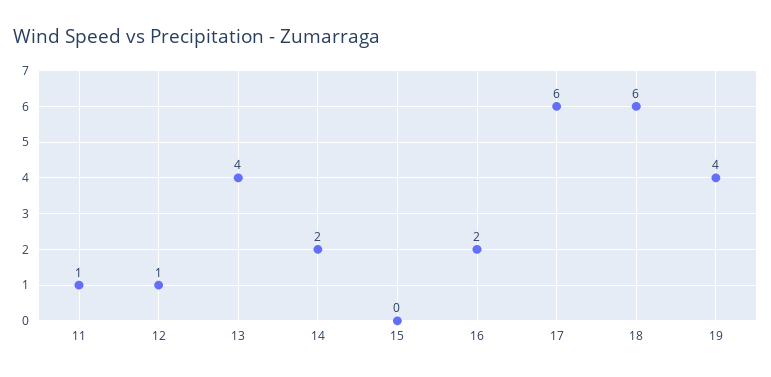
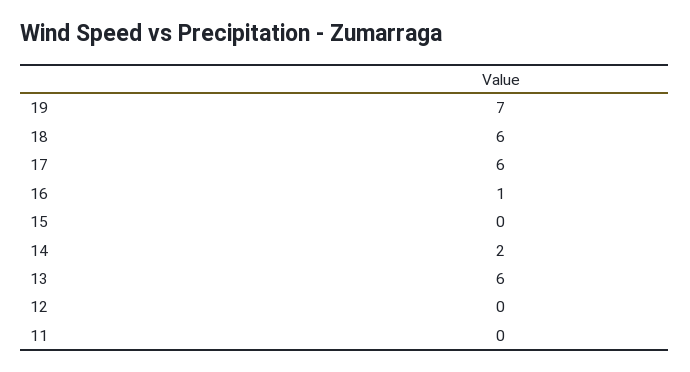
11: 1 -> 0
12: 1 -> 0
13: 4 -> 6
16: 2 -> 1
19: 4 -> 7

